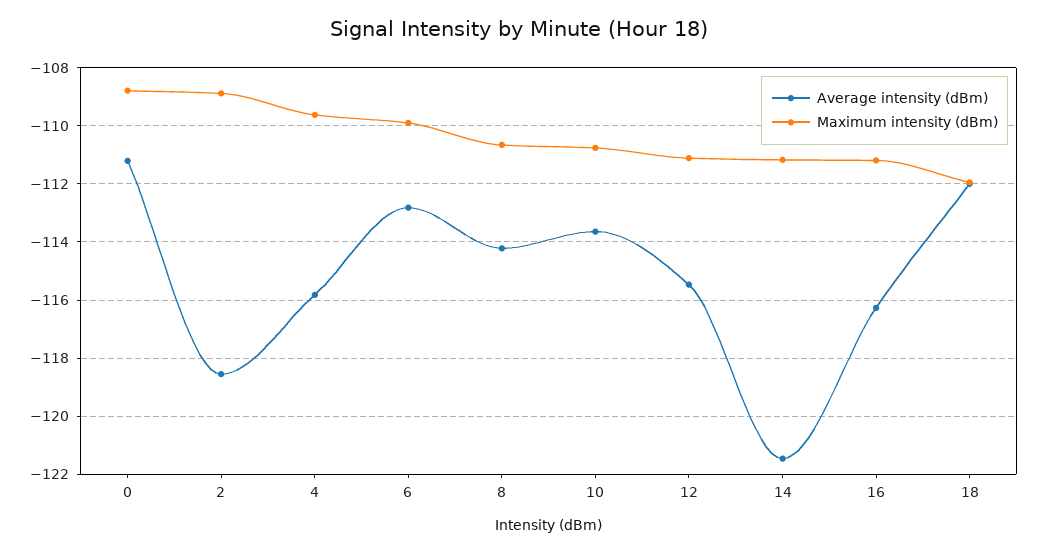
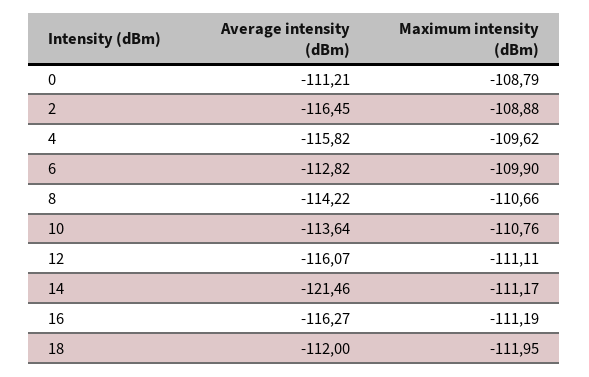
Average intensity (dBm), 2: -118.5 -> -116.45
Average intensity (dBm), 12: -115.5 -> -116.07

